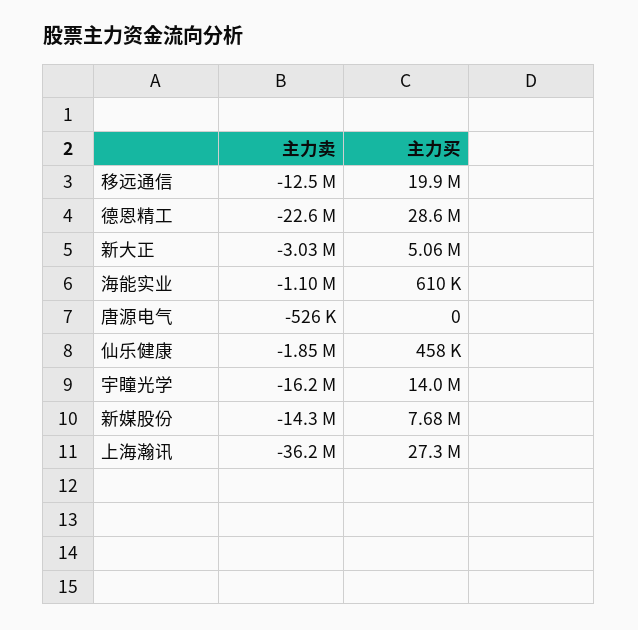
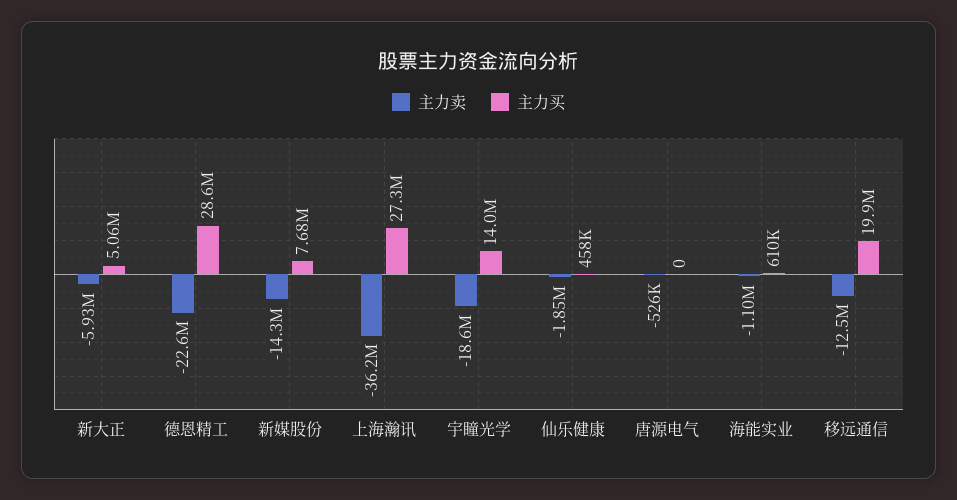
主力卖, 新大正: -3030000 -> -5930000
主力卖, 宇瞳光学: -16200000 -> -18600000

